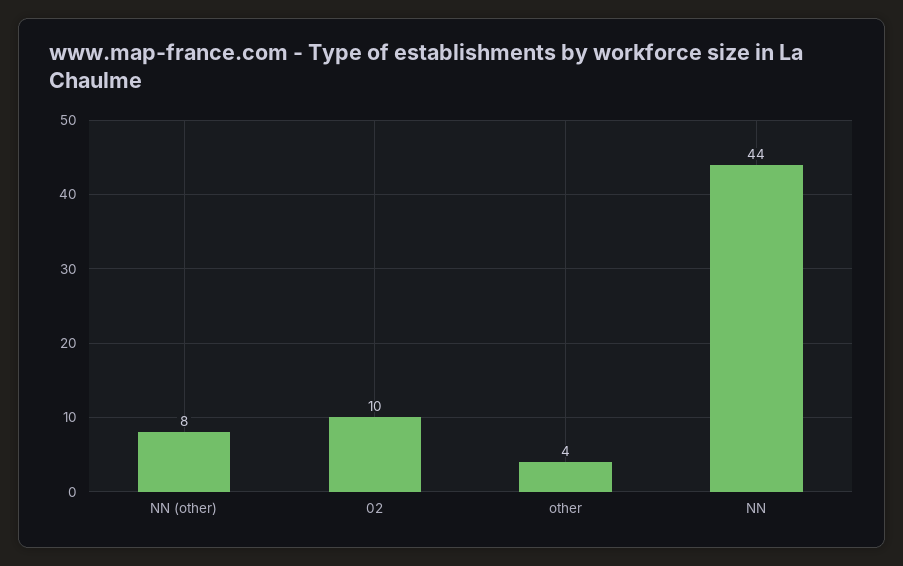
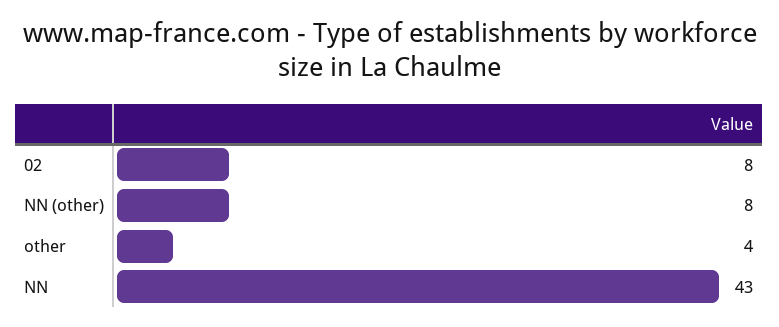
02: 10 -> 8
NN: 44 -> 43

